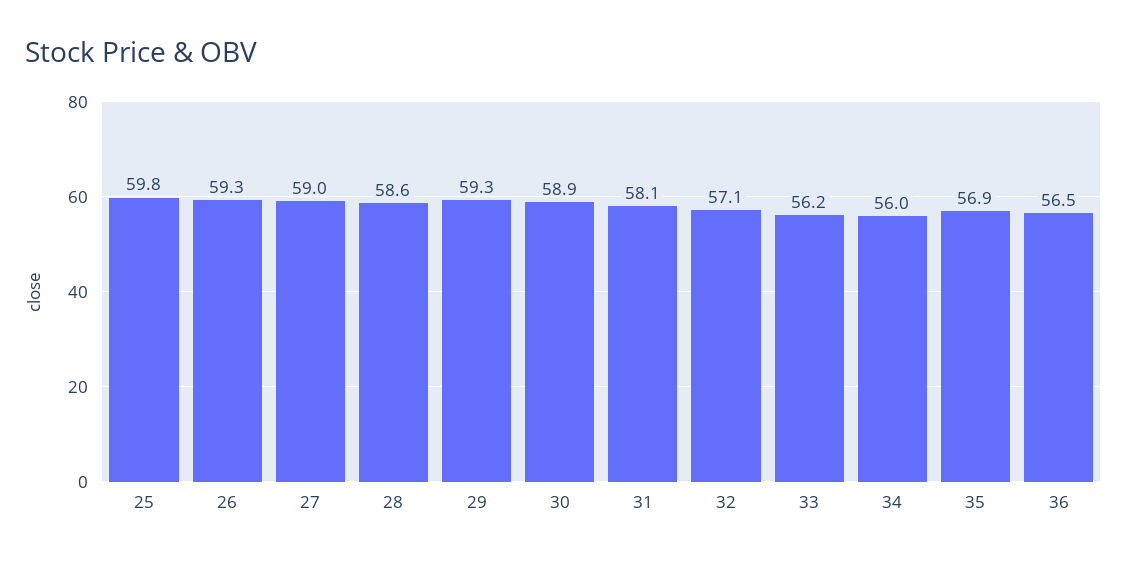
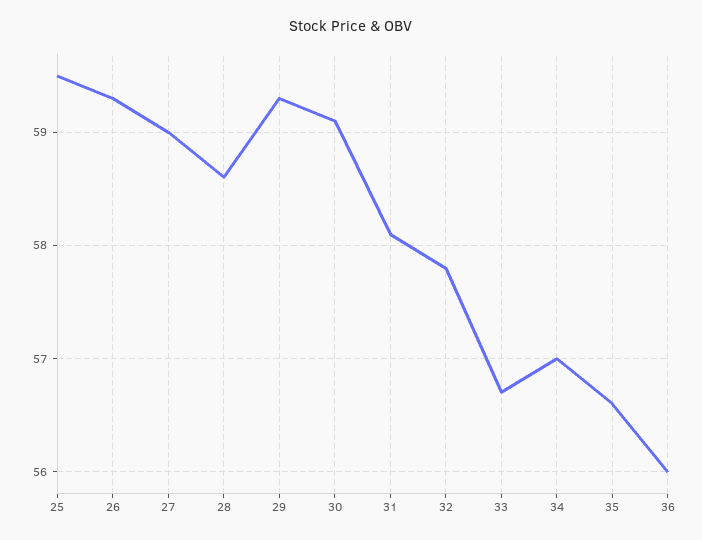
25: 59.8 -> 59.5
30: 58.9 -> 59.1
32: 57.1 -> 57.8
33: 56.2 -> 56.7
34: 56 -> 57
35: 56.9 -> 56.6
36: 56.5 -> 56

